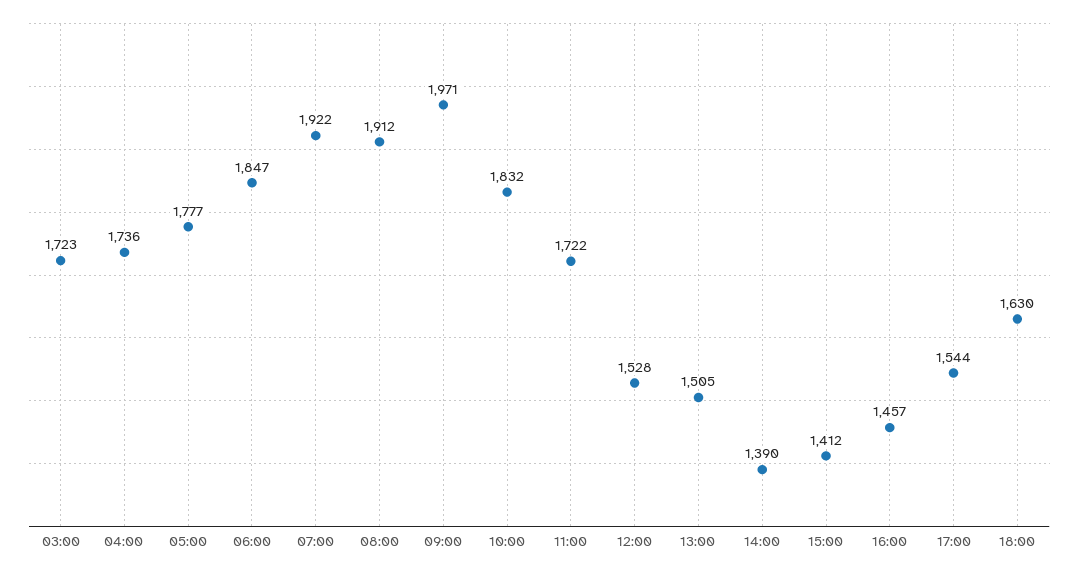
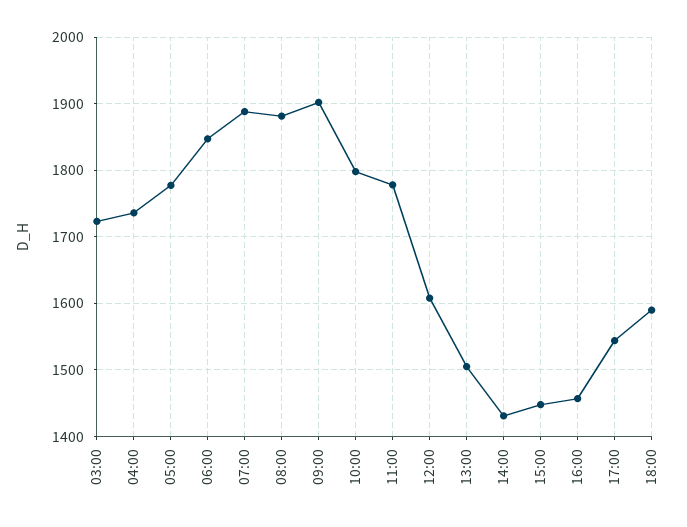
07:00: 1922 -> 1890
08:00: 1912 -> 1880
09:00: 1971 -> 1900
10:00: 1832 -> 1800
11:00: 1722 -> 1780
12:00: 1528 -> 1610
14:00: 1390 -> 1430
15:00: 1412 -> 1450
18:00: 1630 -> 1590

